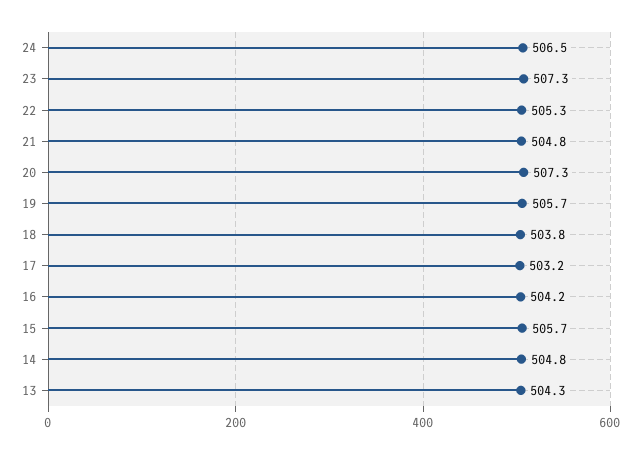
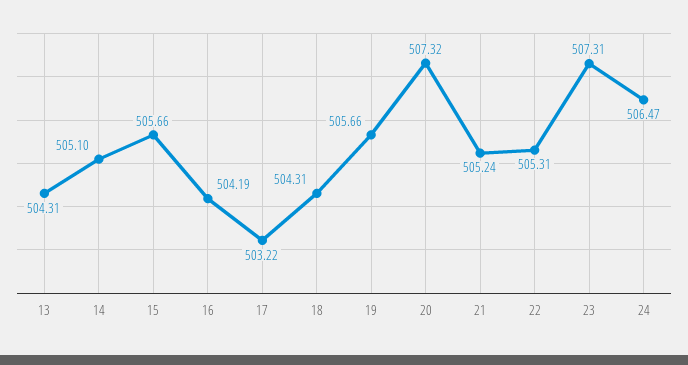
21: 504.8 -> 505.24
18: 503.8 -> 504.31
14: 504.8 -> 505.1

